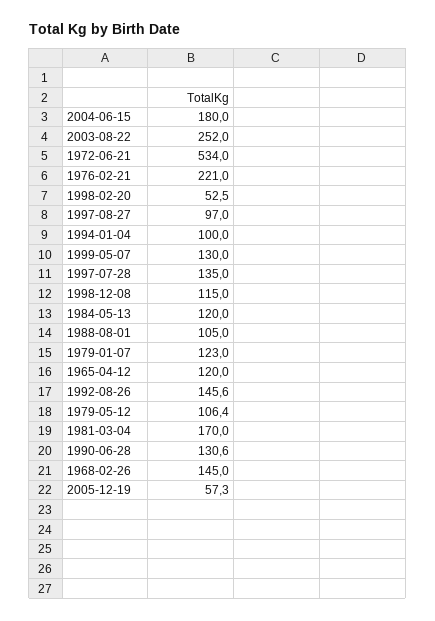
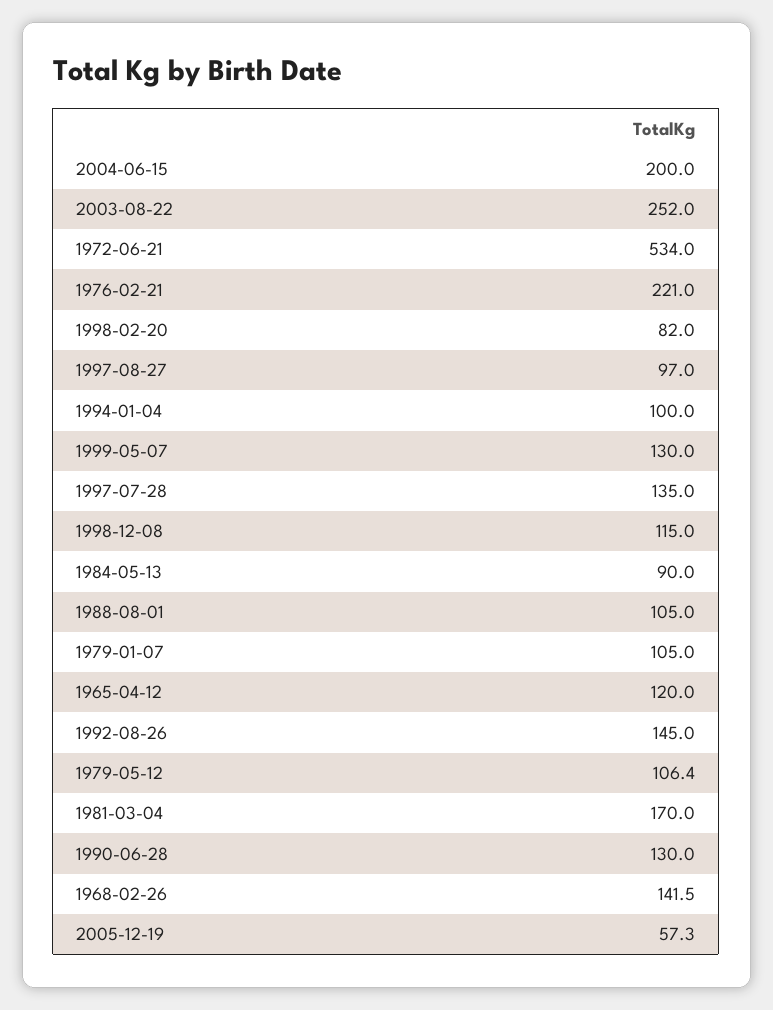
2004-06-15: 180 -> 200
1998-02-20: 52.5 -> 82
1984-05-13: 120 -> 90
1979-01-07: 123 -> 105
1992-08-26: 145.6 -> 145
1990-06-28: 130.6 -> 130
1968-02-26: 145 -> 141.5

